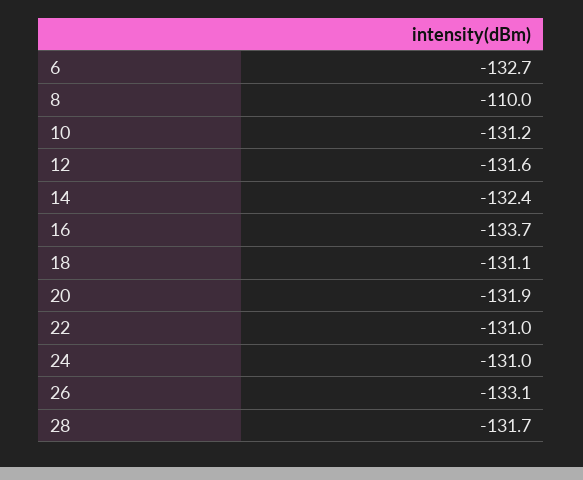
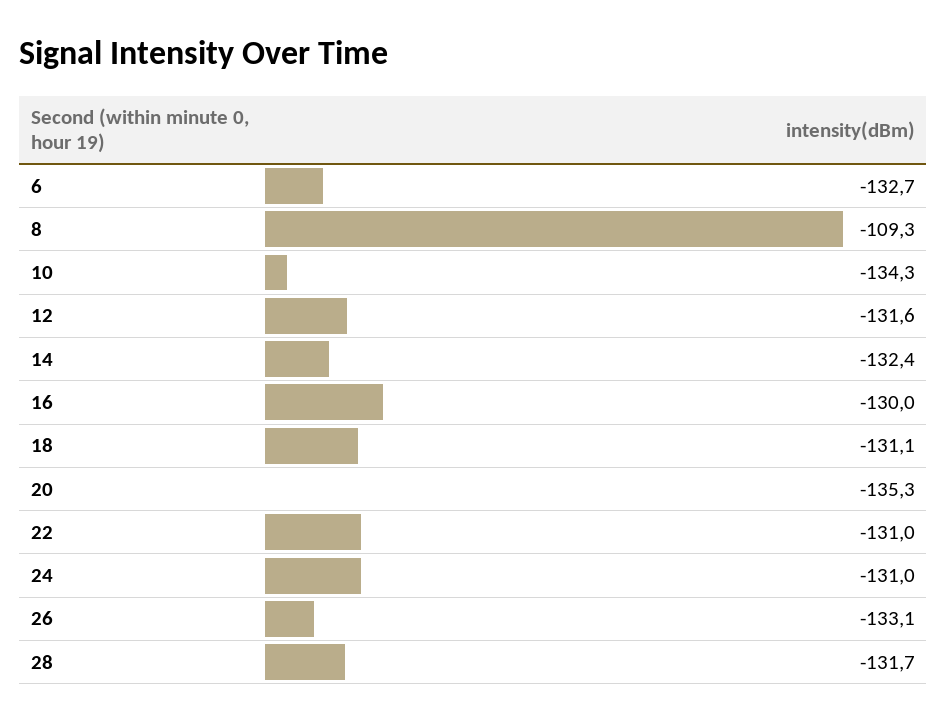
8: -110 -> -109.3
10: -131.2 -> -134.3
16: -133.7 -> -130
20: -131.9 -> -135.3

